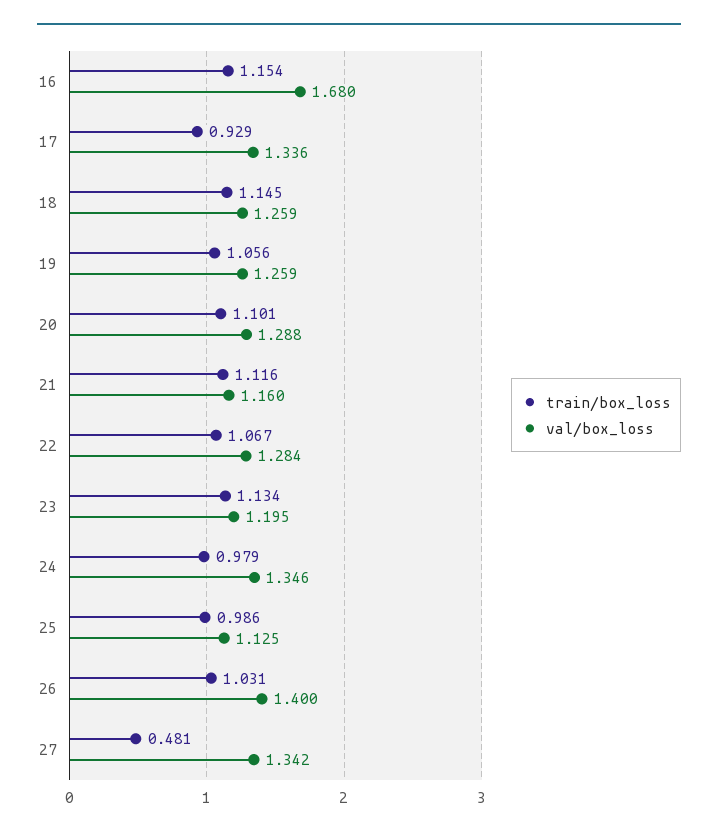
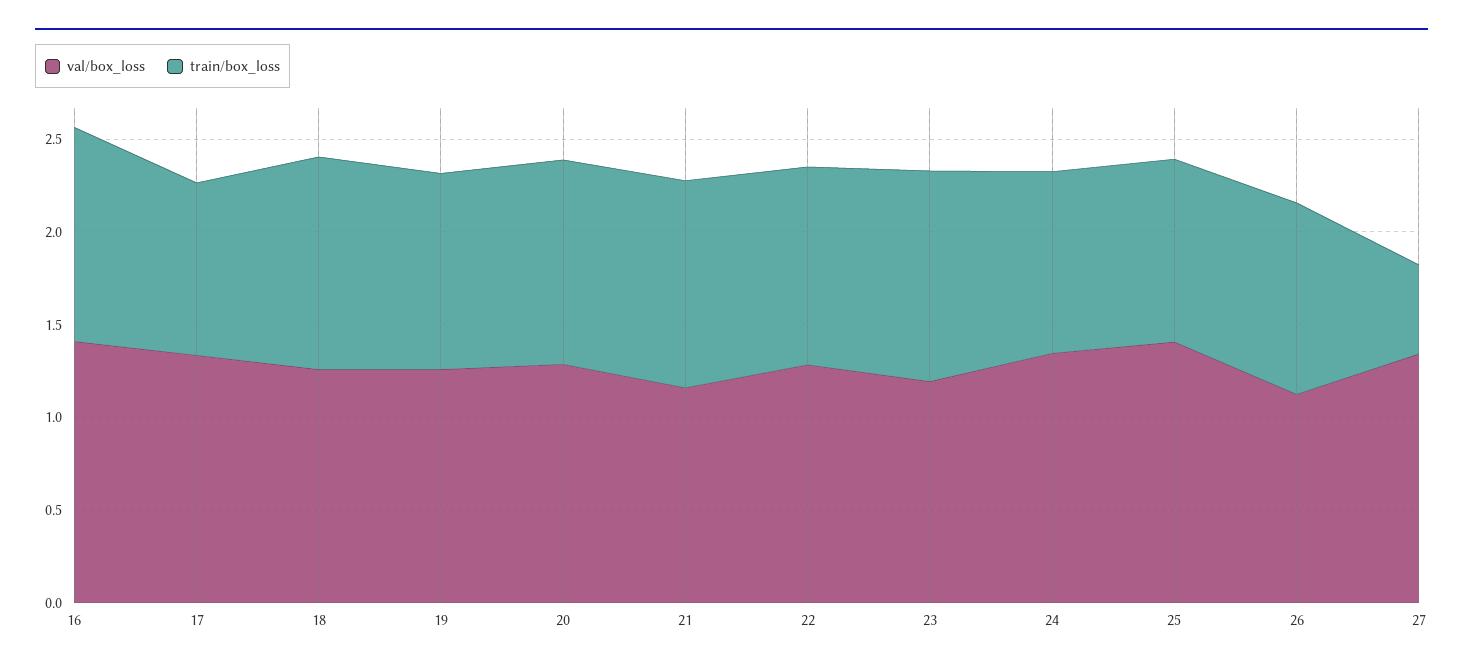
val/box_loss, 16: 1.68 -> 1.4
val/box_loss, 25: 1.125 -> 1.4
val/box_loss, 26: 1.4 -> 1.1

